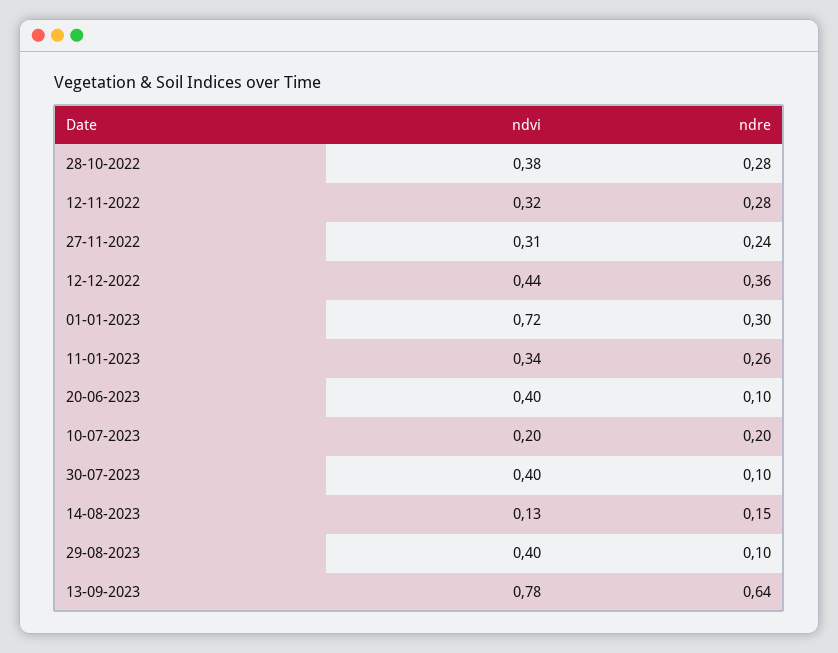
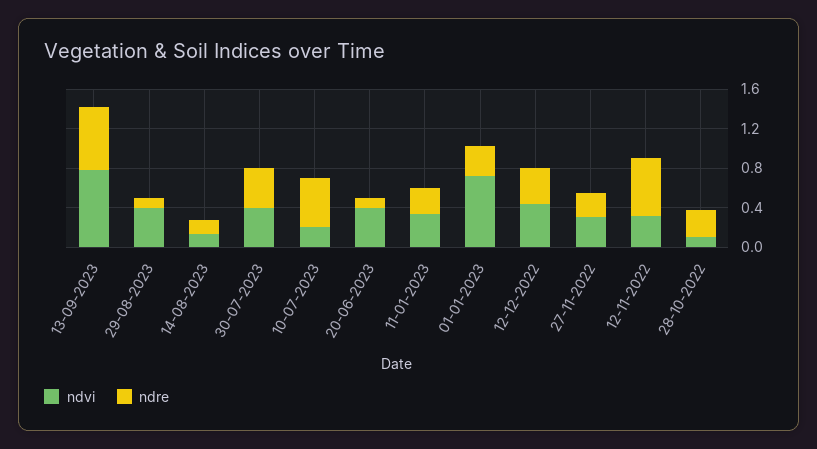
ndvi, 28-10-2022: 0.38 -> 0.1
ndre, 12-11-2022: 0.28 -> 0.6
ndre, 10-07-2023: 0.2 -> 0.5
ndre, 30-07-2023: 0.1 -> 0.4

